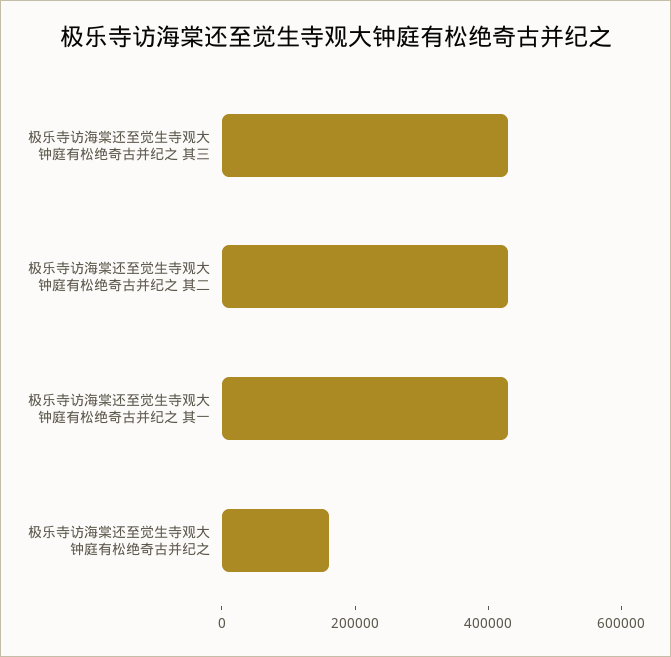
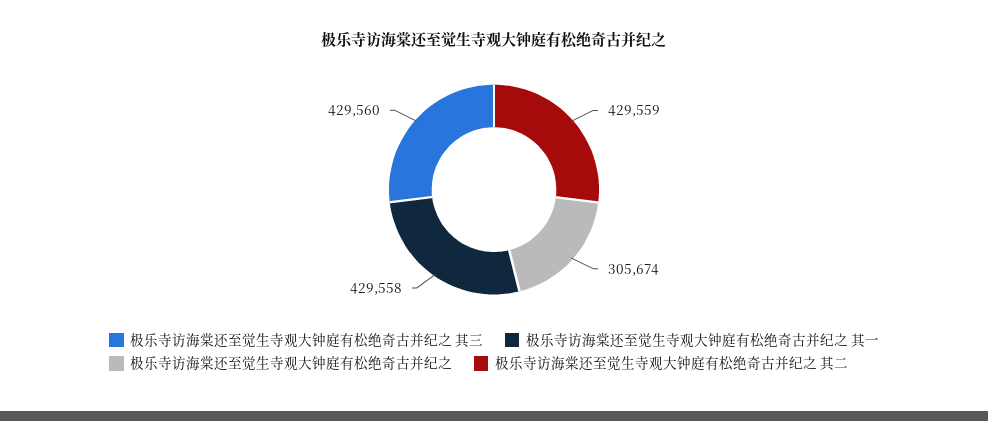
极乐寺访海棠还至觉生寺观大钟庭有松绝奇古并纪之: 150000 -> 305674

